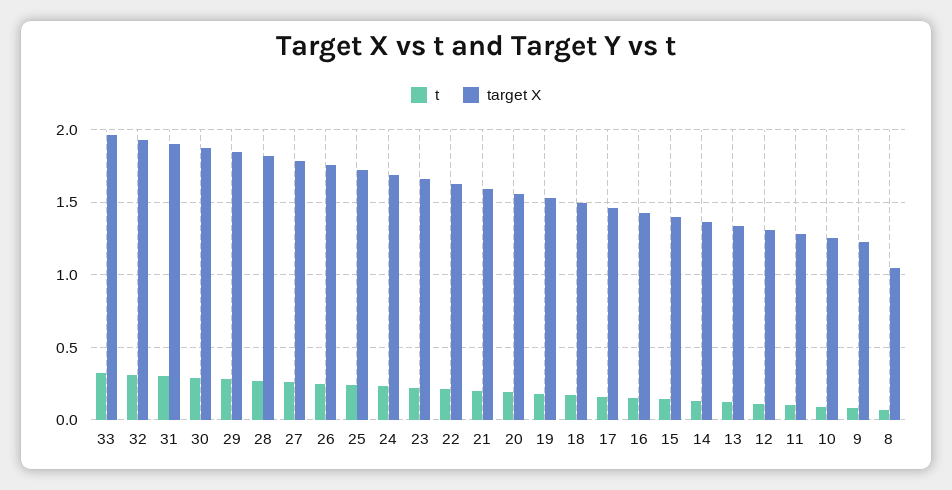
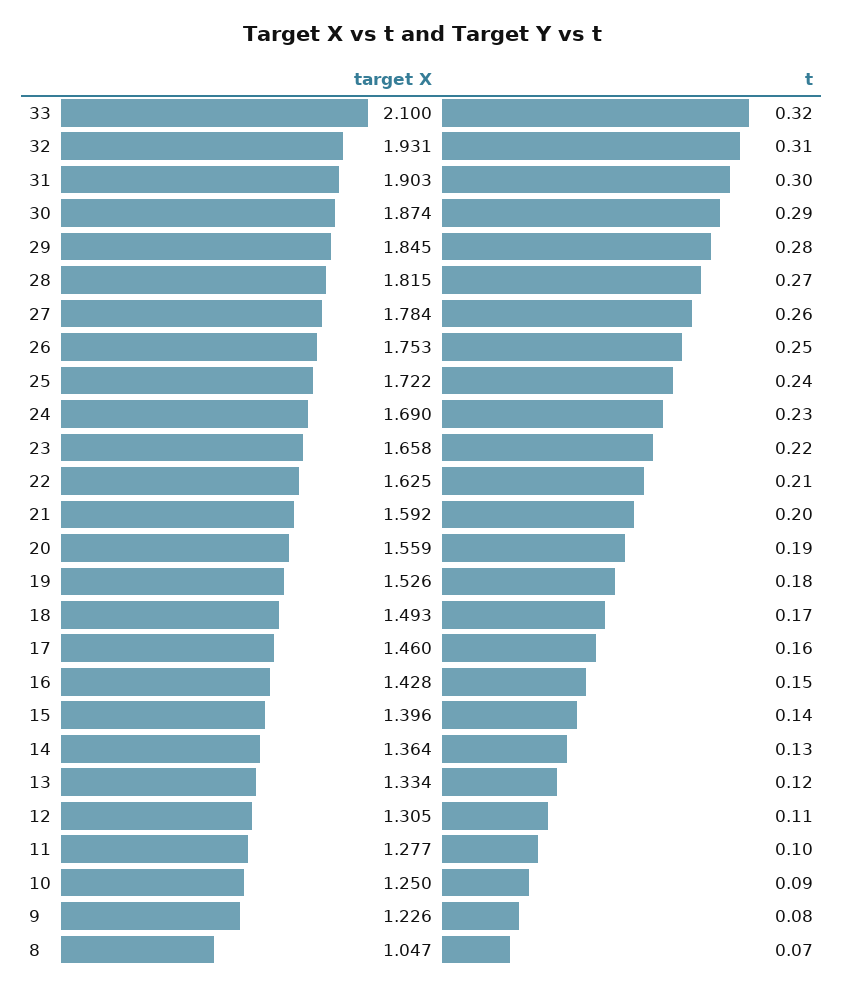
target X, 33: 1.95 -> 2.1

